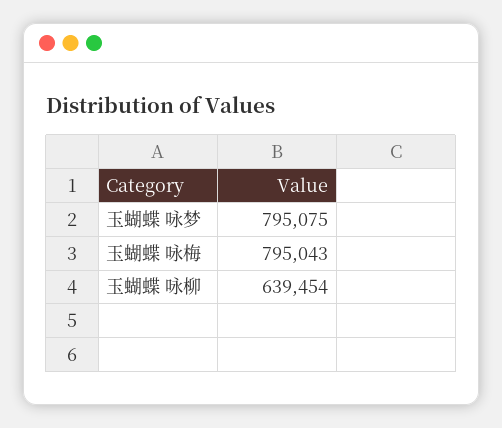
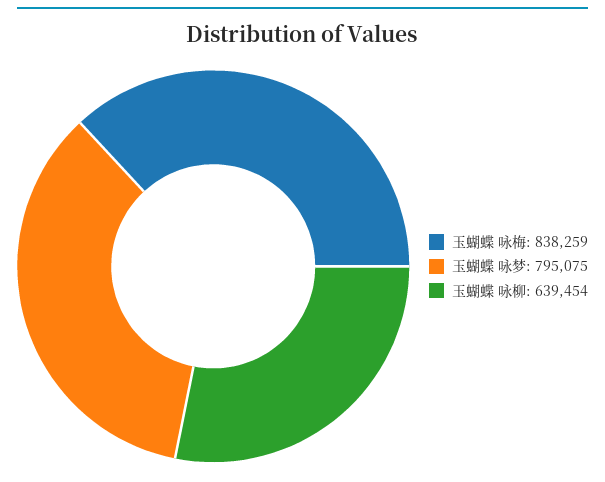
玉蝴蝶 咏梅: 795043 -> 838259

